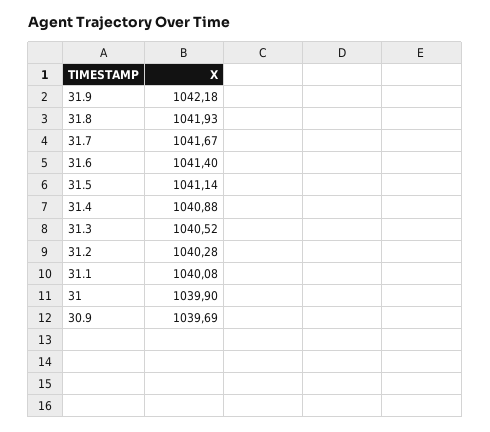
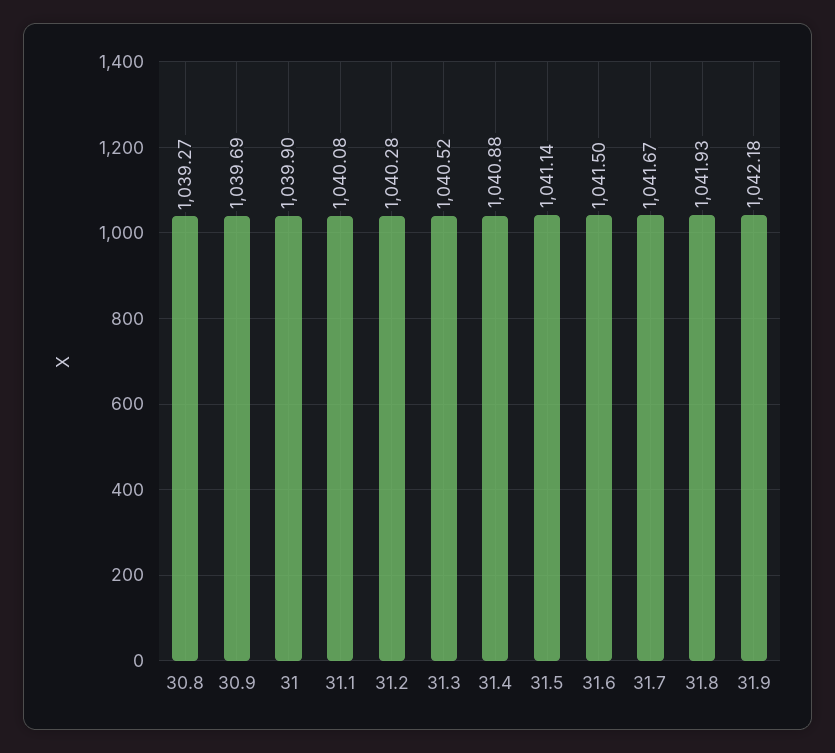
31.6: 1041.4 -> 1041.5
30.8: none -> 1039.27

